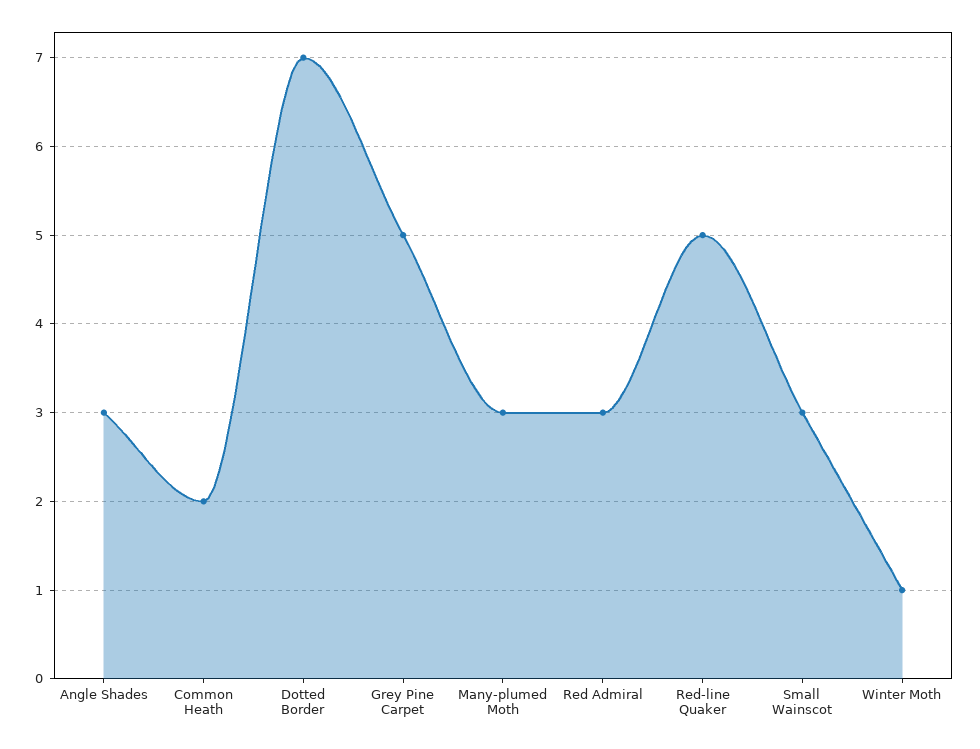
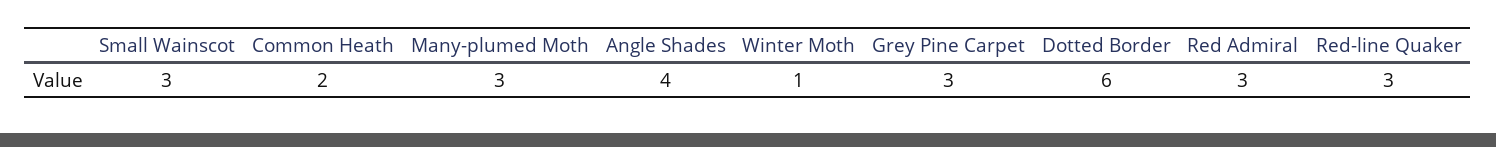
Angle Shades: 3 -> 4
Dotted Border: 7 -> 6
Grey Pine Carpet: 5 -> 3
Red-line Quaker: 5 -> 3

